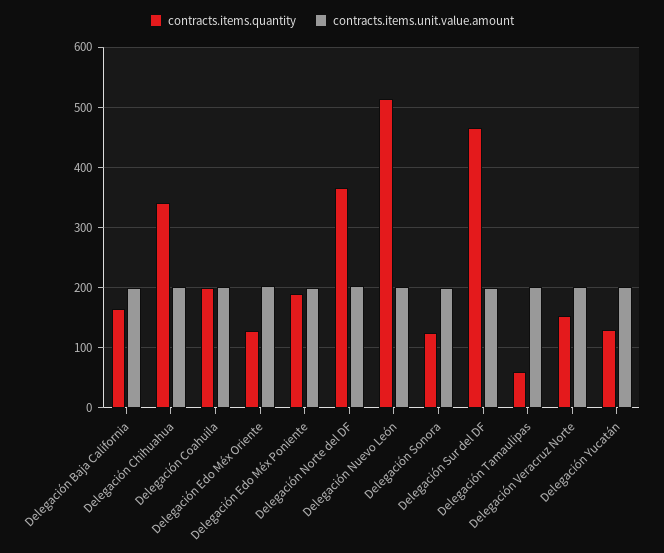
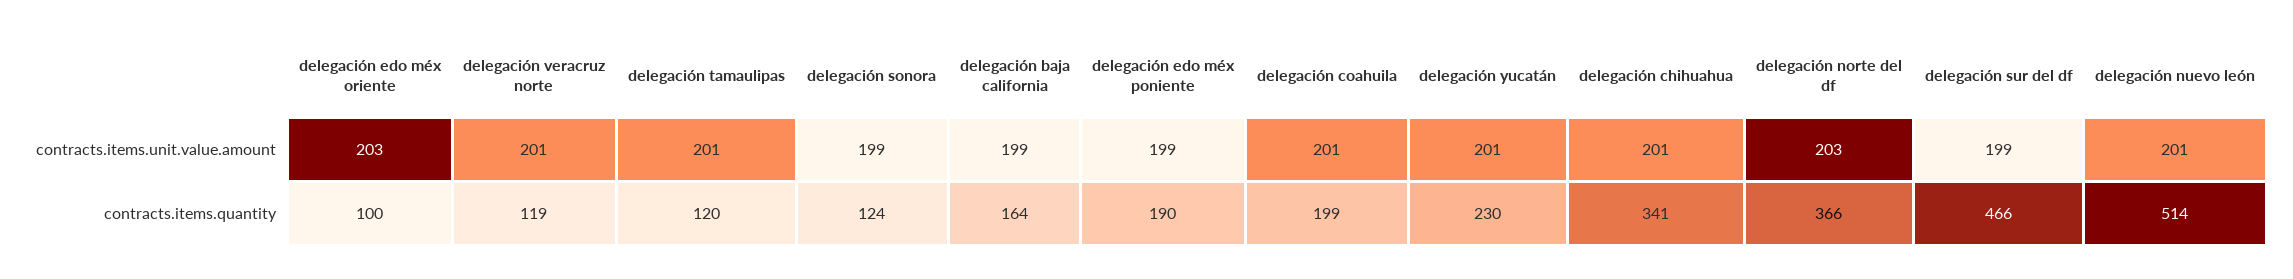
contracts.items.quantity, Delegación Edo Méx Oriente: 130 -> 100
contracts.items.quantity, Delegación Tamaulipas: 60 -> 120
contracts.items.quantity, Delegación Veracruz Norte: 150 -> 119
contracts.items.quantity, Delegación Yucatán: 130 -> 230

